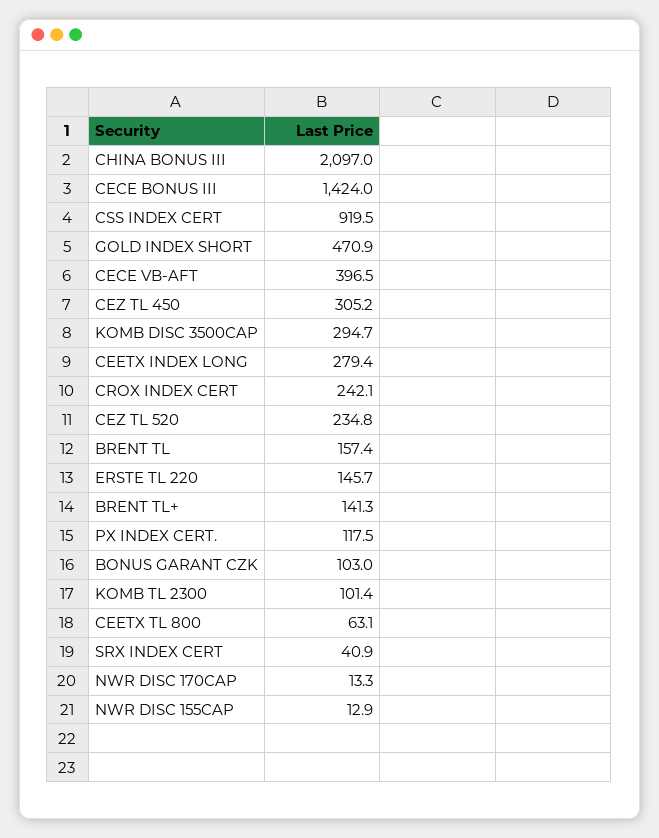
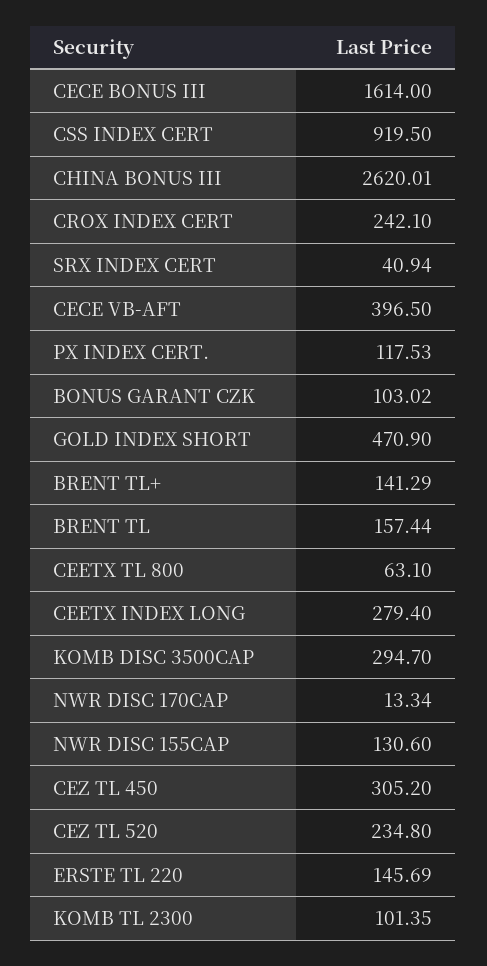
CHINA BONUS III: 2097 -> 2620.01
CECE BONUS III: 1424 -> 1614
NWR DISC 155CAP: 12.9 -> 130.6

